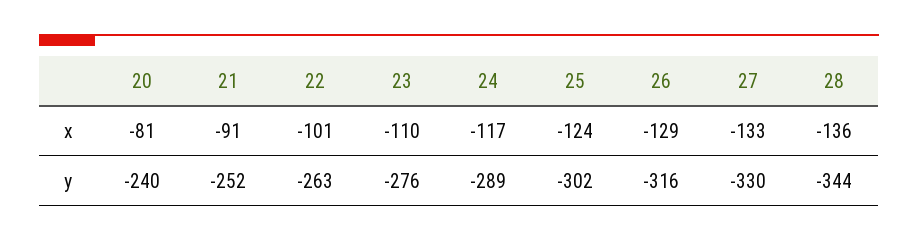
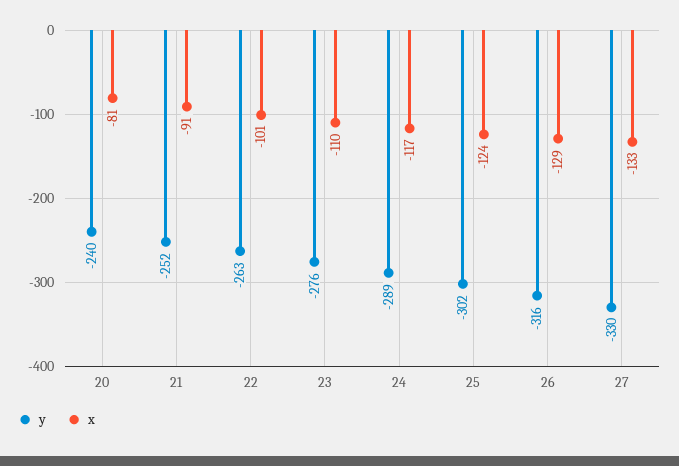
x, 28: -136 -> none
y, 28: -344 -> none

